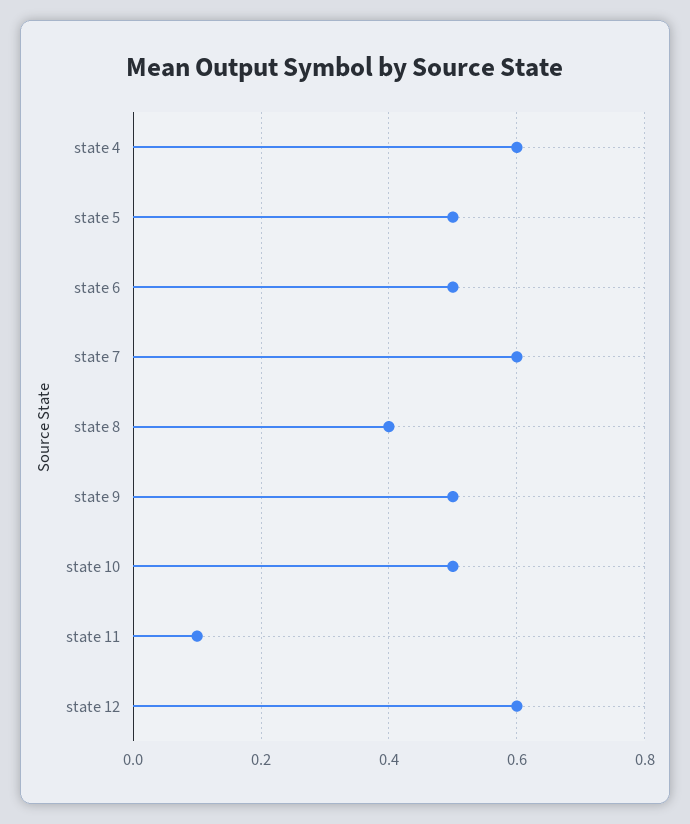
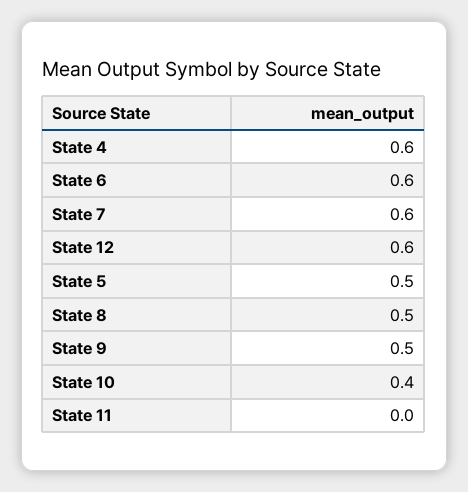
state 6: 0.5 -> 0.6
state 8: 0.4 -> 0.5
state 10: 0.5 -> 0.4
state 11: 0.1 -> 0

